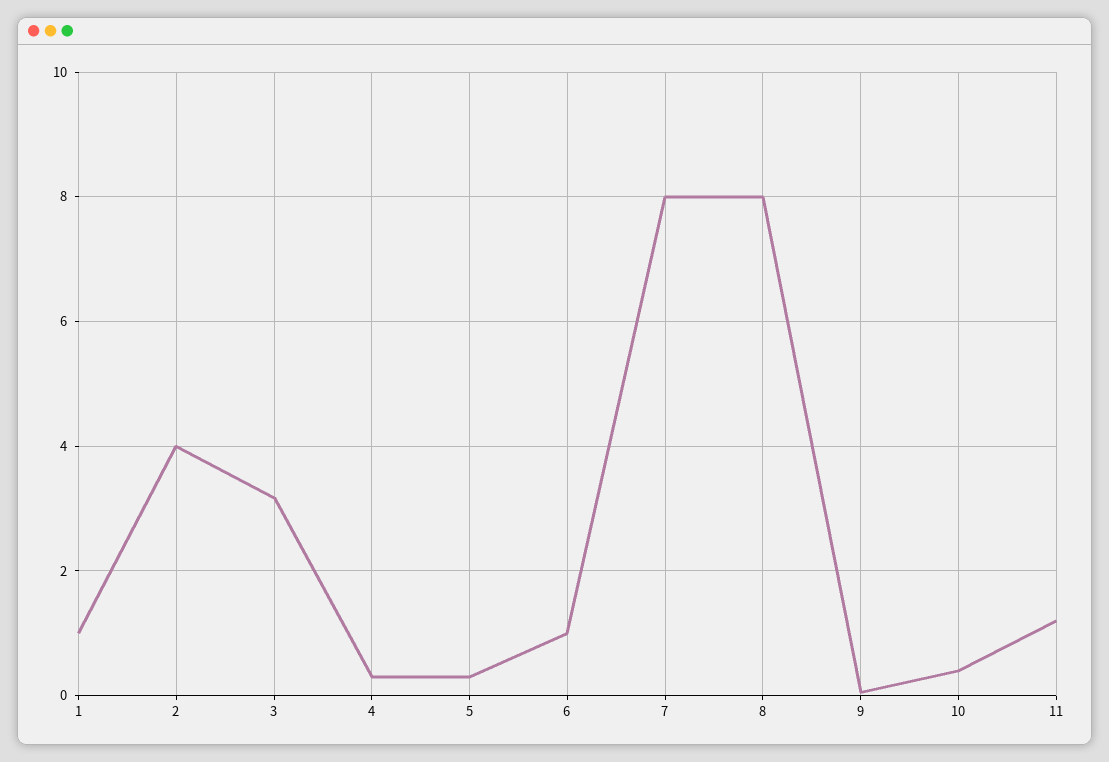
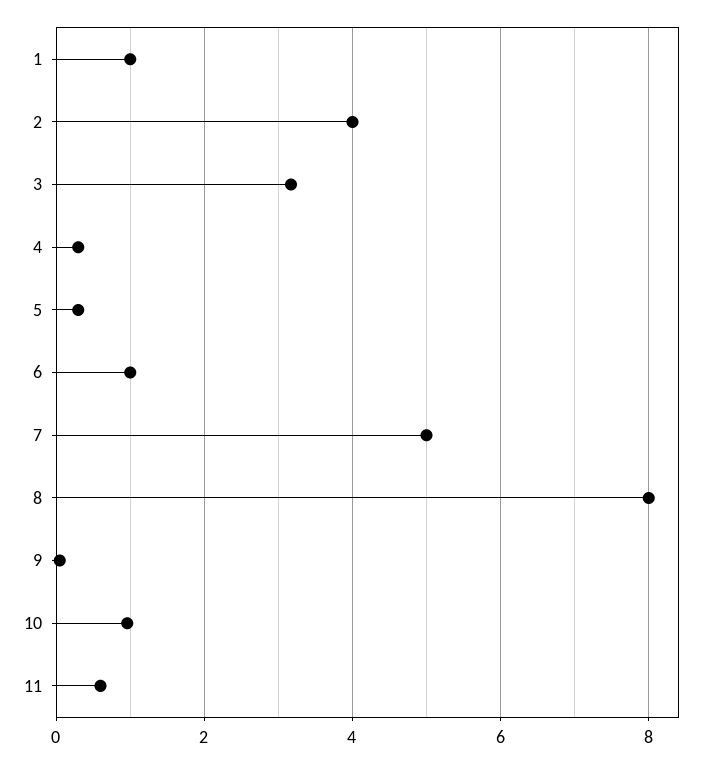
7: 8 -> 5
10: 0.4 -> 1
11: 1.2 -> 0.6

